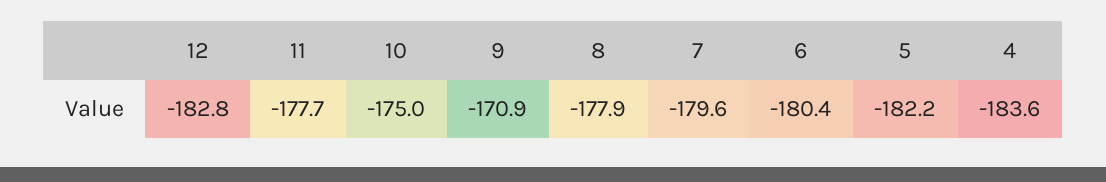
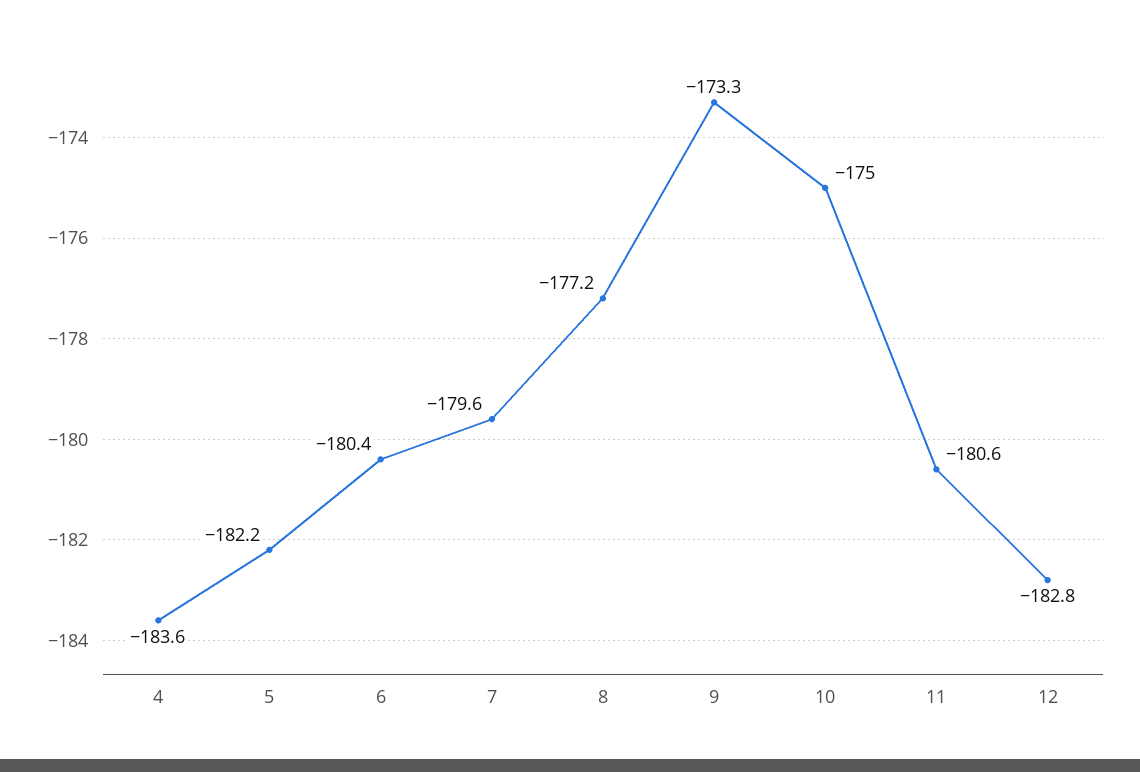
11: -177.7 -> -180.6
9: -170.9 -> -173.3
8: -177.9 -> -177.2

